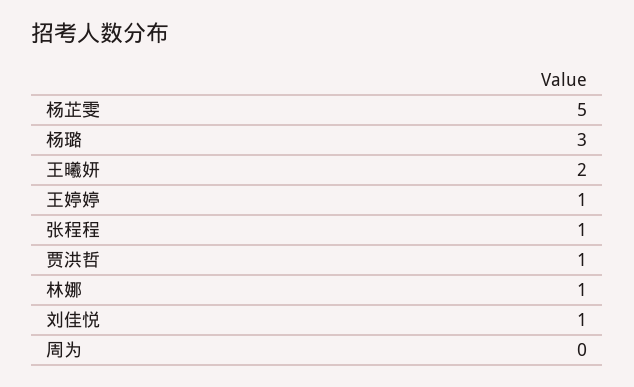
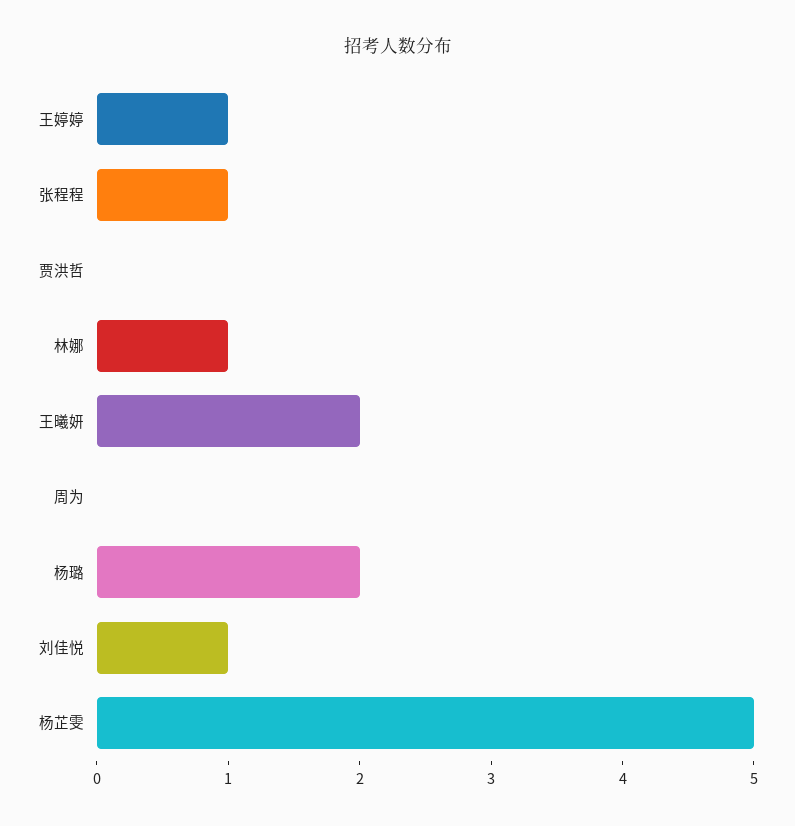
杨璐: 3 -> 2
贾洪哲: 1 -> 0

